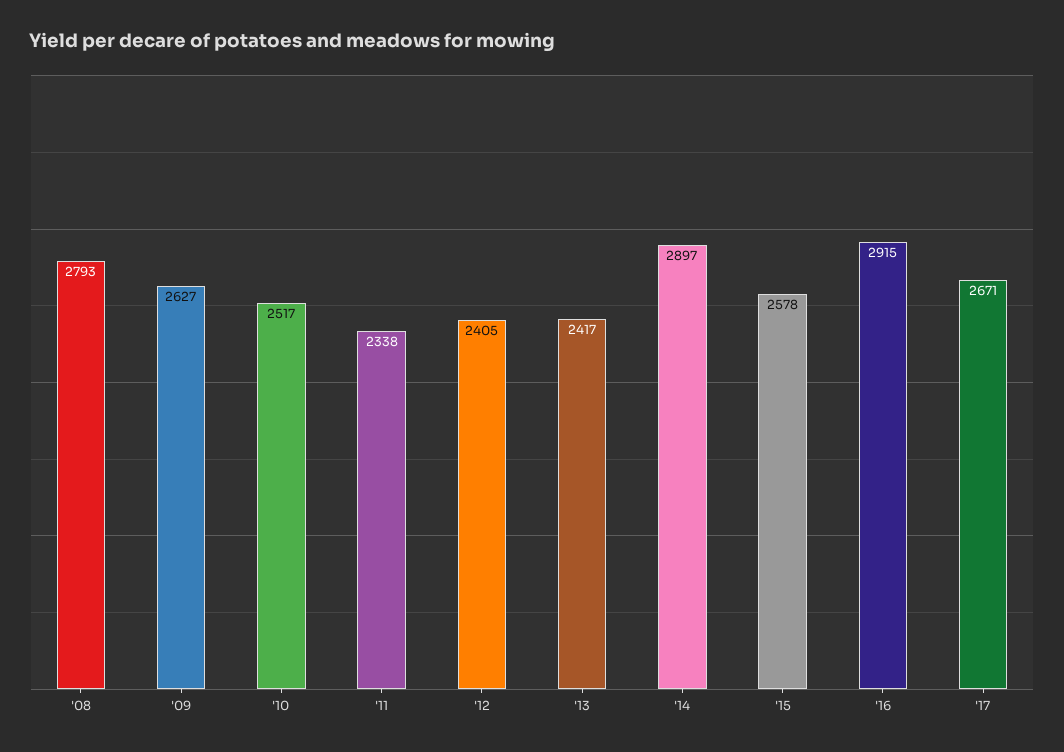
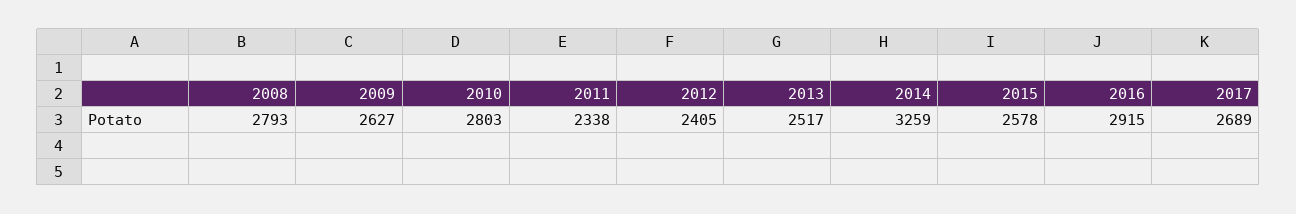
'10: 2517 -> 2803
'13: 2417 -> 2517
'14: 2897 -> 3259
'17: 2671 -> 2689

